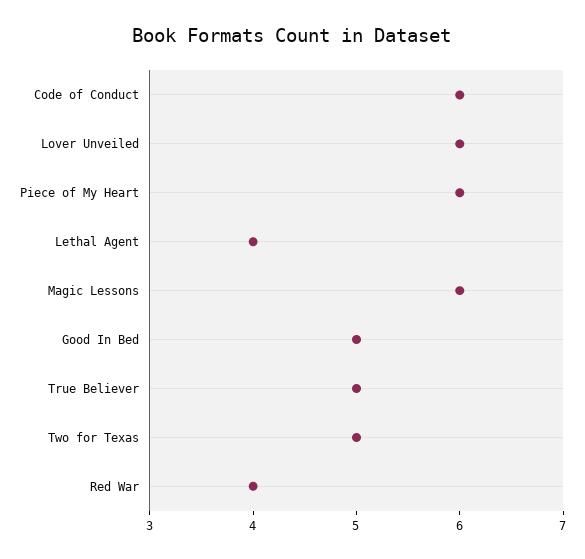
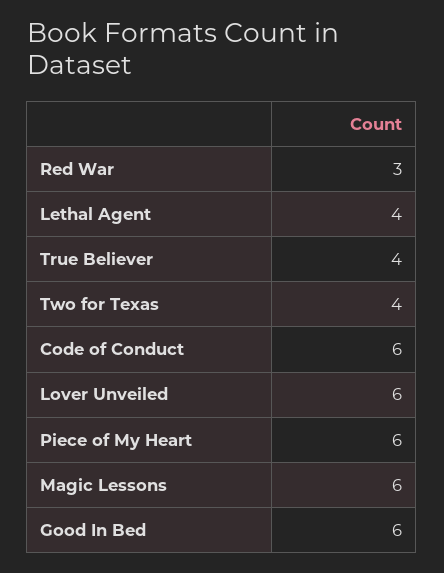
Good In Bed: 5 -> 6
True Believer: 5 -> 4
Two for Texas: 5 -> 4
Red War: 4 -> 3

